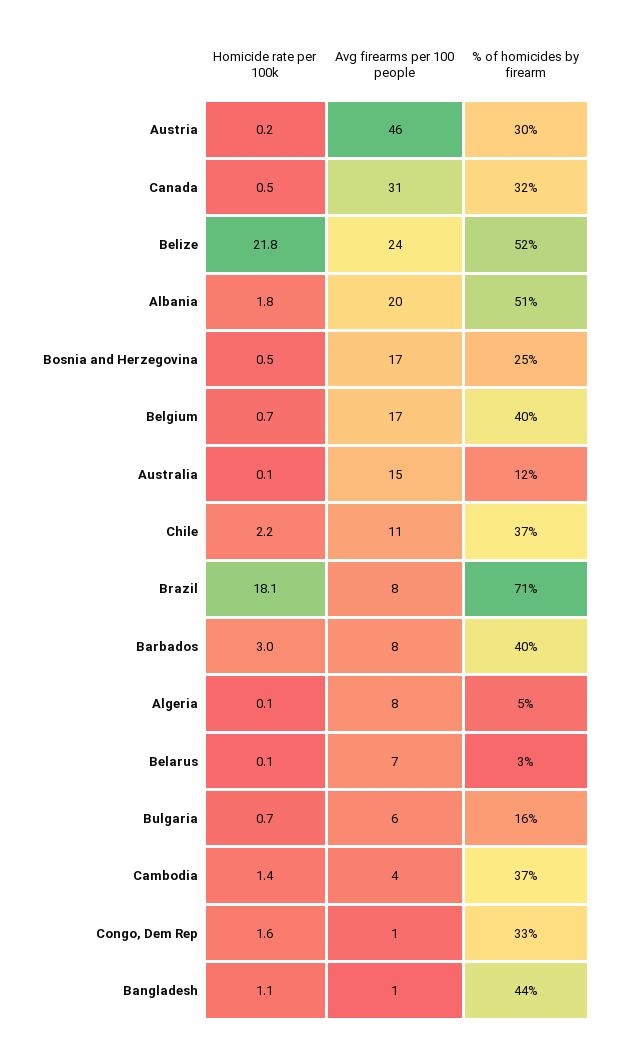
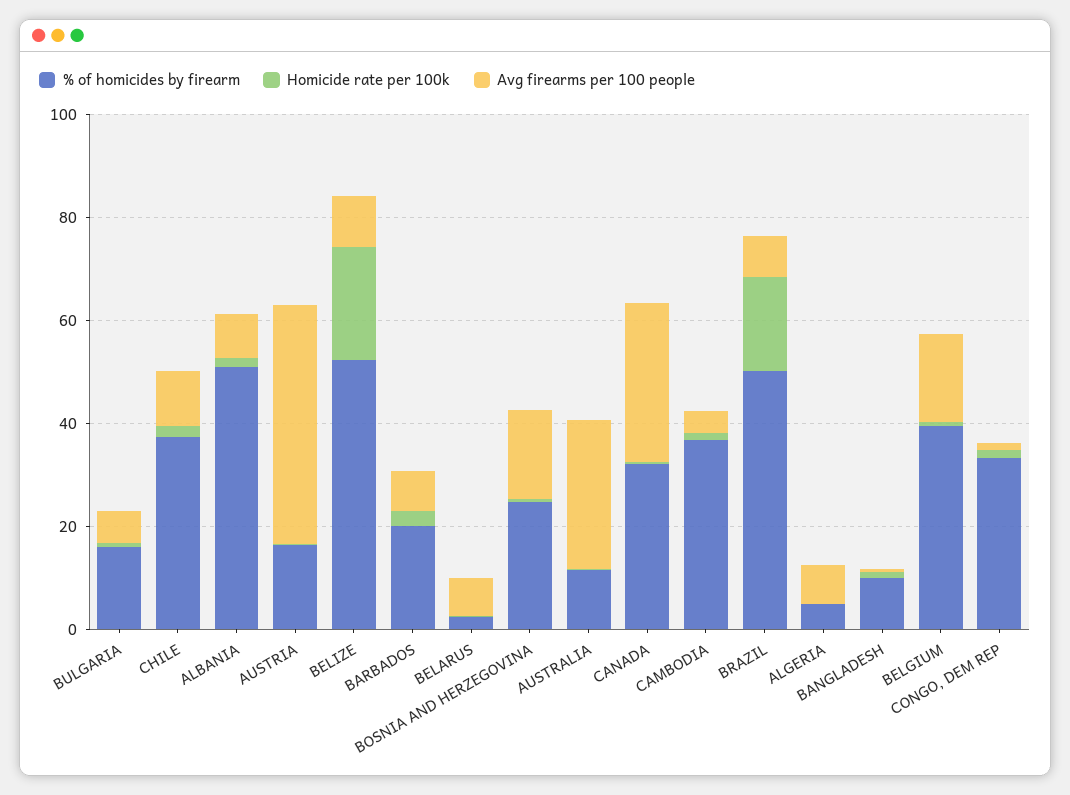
% of homicides by firearm, Austria: 30 -> 15
Avg firearms per 100 people, Belize: 24 -> 10
Avg firearms per 100 people, Albania: 20 -> 10
Avg firearms per 100 people, Australia: 15 -> 30
% of homicides by firearm, Brazil: 71 -> 50
% of homicides by firearm, Barbados: 40 -> 20
% of homicides by firearm, Bangladesh: 44 -> 10

